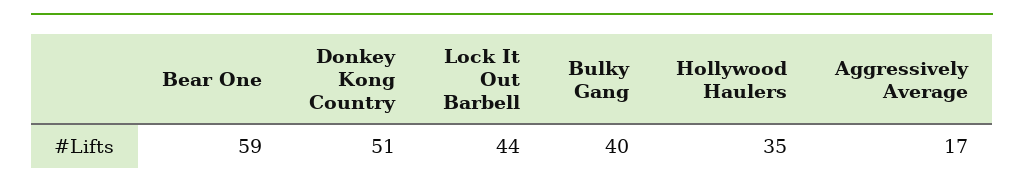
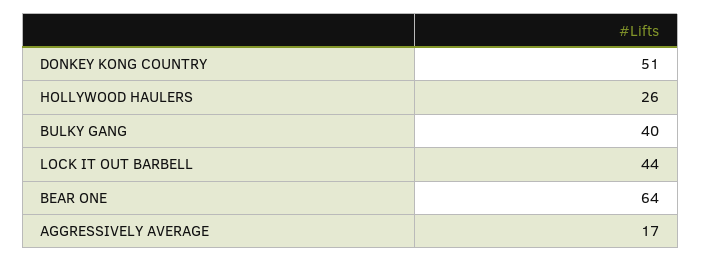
Bear One: 59 -> 64
Hollywood Haulers: 35 -> 26

